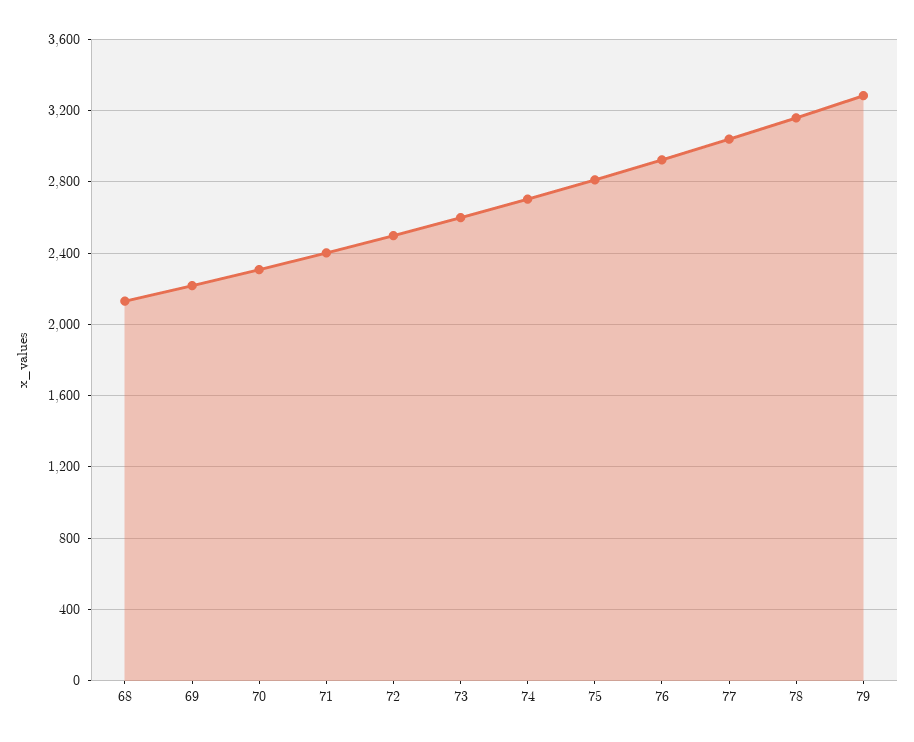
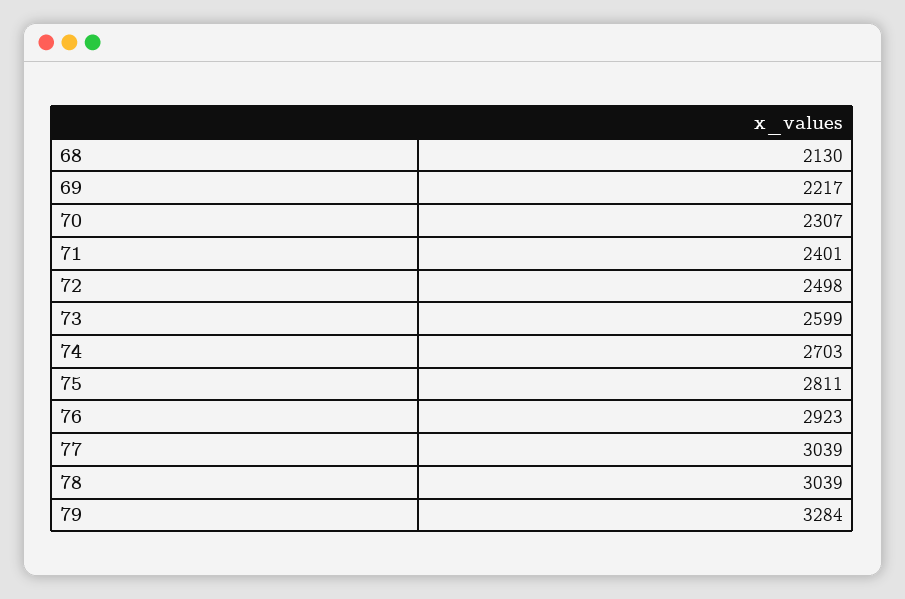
78: 3150 -> 3039

